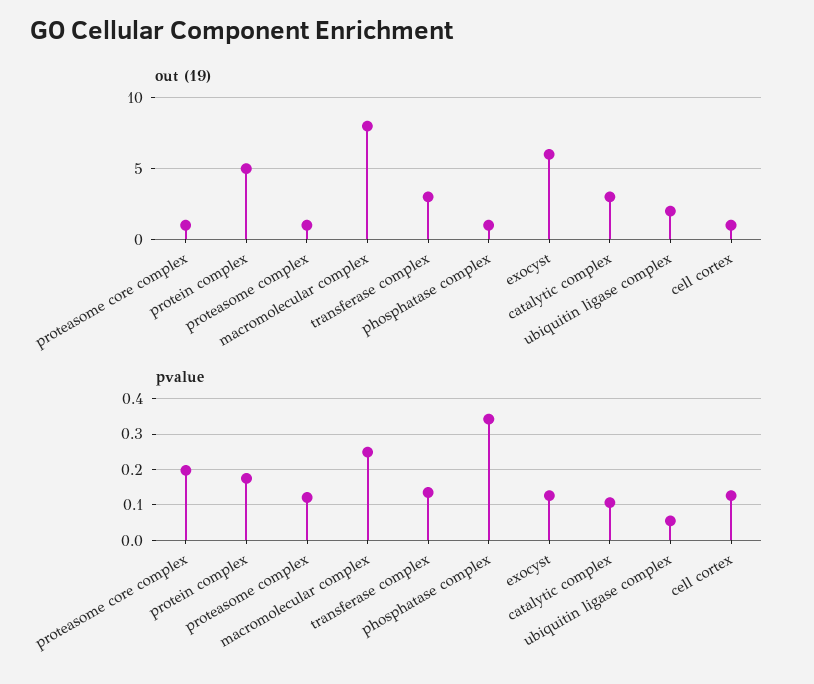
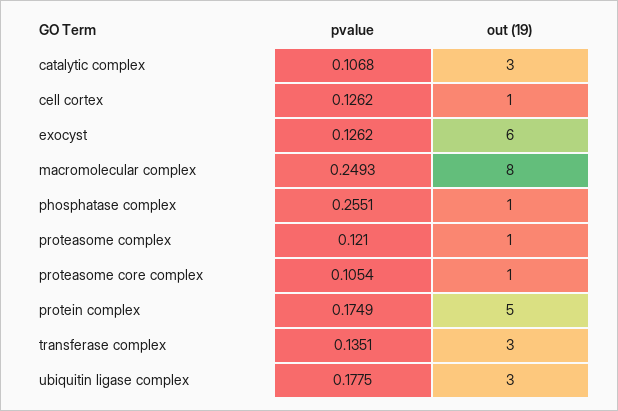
out (19), ubiquitin ligase complex: 2 -> 3
pvalue, proteasome core complex: 0.2 -> 0.1054
pvalue, phosphatase complex: 0.34 -> 0.2551
pvalue, ubiquitin ligase complex: 0.06 -> 0.1775

